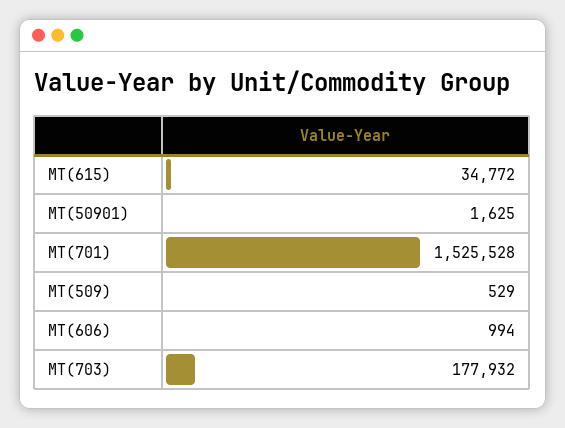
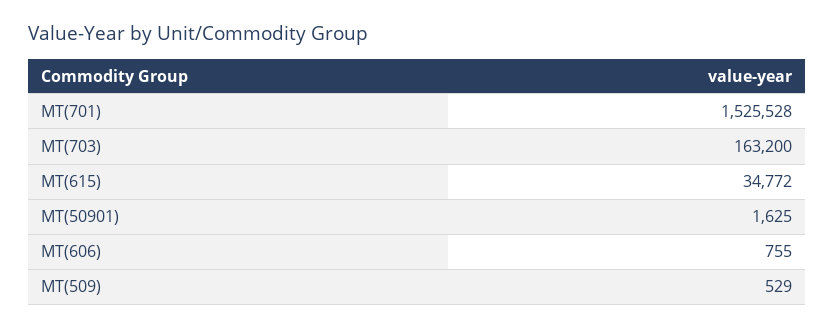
MT(606): 994 -> 755
MT(703): 177932 -> 163200

